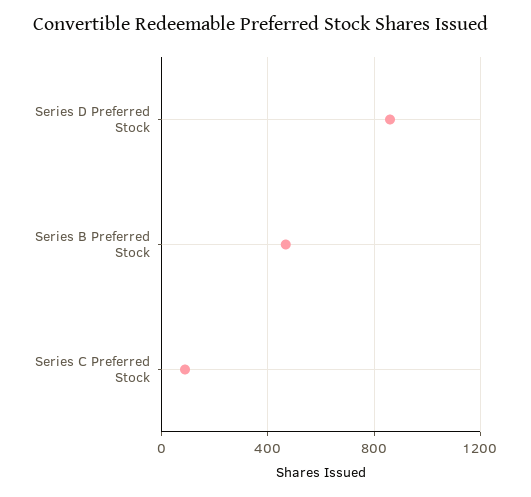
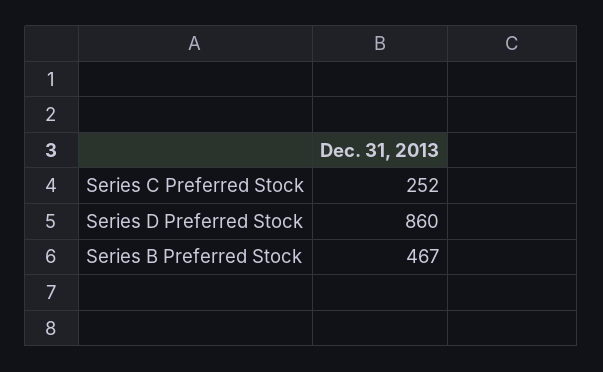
Series C Preferred Stock: 100 -> 252

